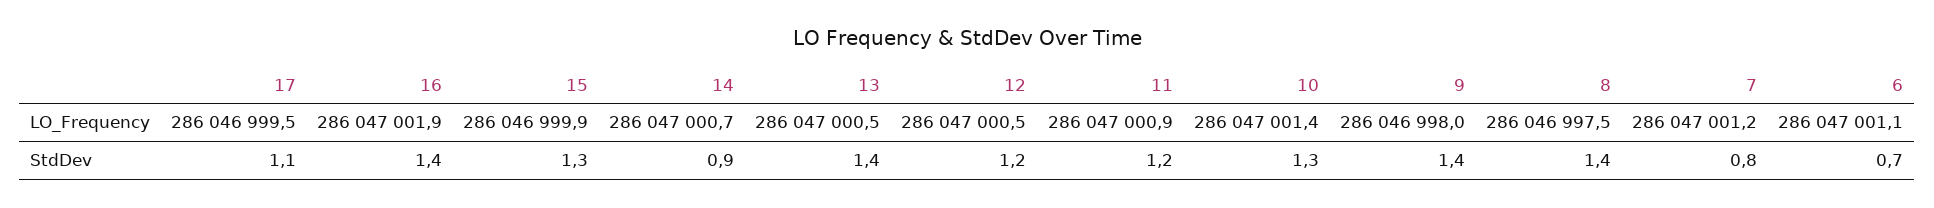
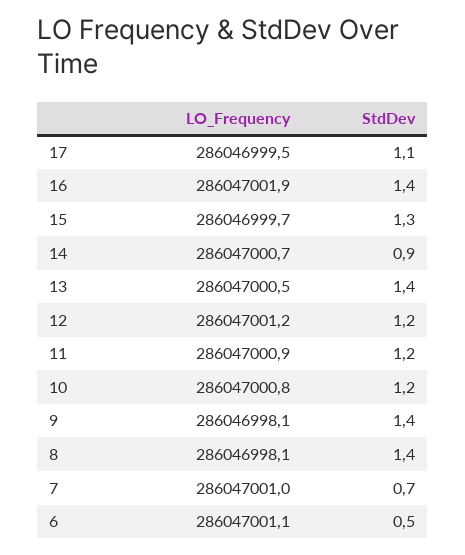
15, LO_Frequency: 286046999.9 -> 286046999.7
12, LO_Frequency: 286047000.5 -> 286047001.2
10, LO_Frequency: 286047001.4 -> 286047000.8
9, LO_Frequency: 286046998 -> 286046998.1
8, LO_Frequency: 286046997.5 -> 286046998.1
7, LO_Frequency: 286047001.2 -> 286047001
10, StdDev: 1.3 -> 1.2
7, StdDev: 0.8 -> 0.7
6, StdDev: 0.7 -> 0.5

